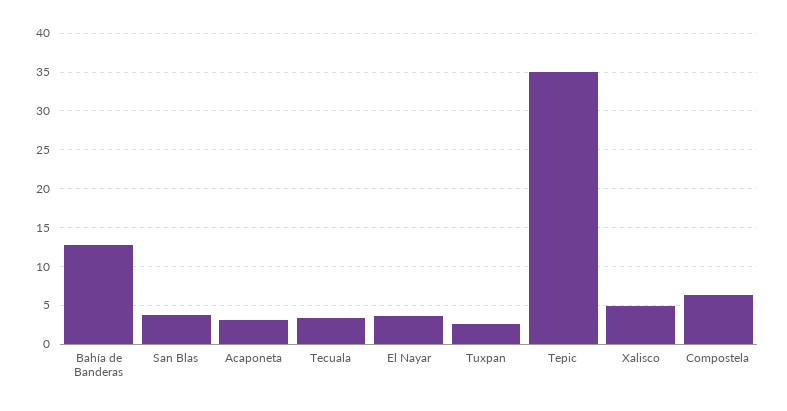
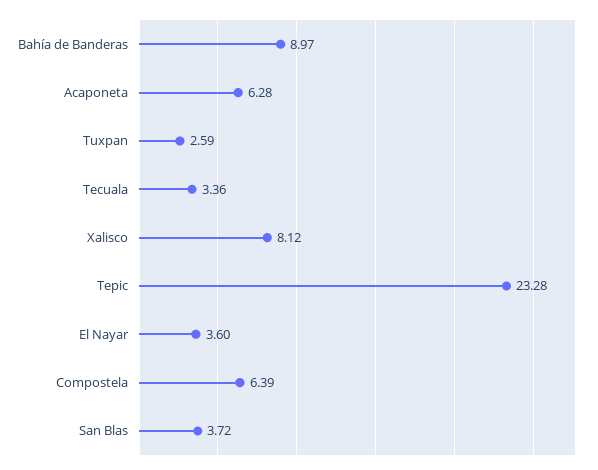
Bahía de Banderas: 13 -> 8.97
Acaponeta: 3 -> 6.28
Tepic: 35 -> 23.28
Xalisco: 5 -> 8.12

